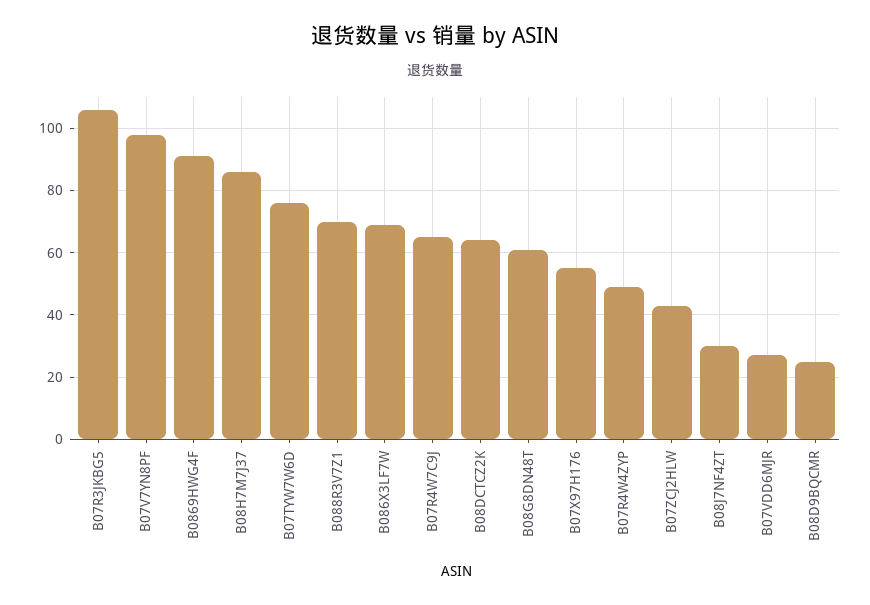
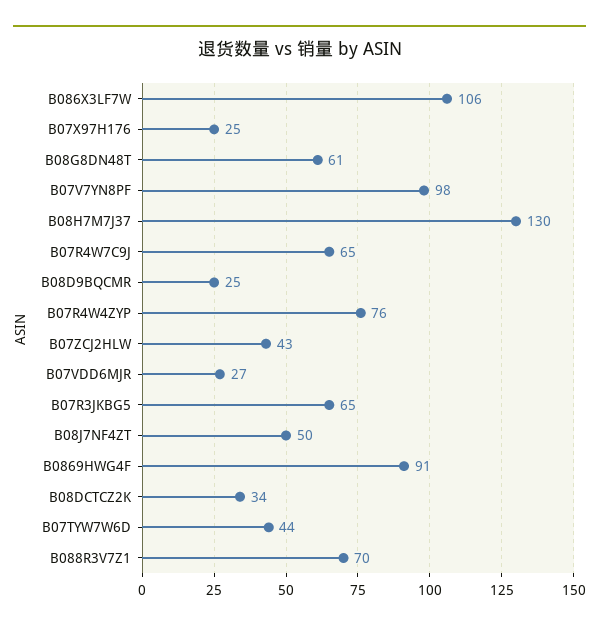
B07R3JKBG5: 105 -> 65
B08H7M7J37: 85 -> 130
B07TYW7W6D: 75 -> 44
B086X3LF7W: 70 -> 106
B08DCTCZ2K: 65 -> 34
B07X97H176: 55 -> 25
B07R4W4ZYP: 50 -> 76
B08J7NF4ZT: 30 -> 50

